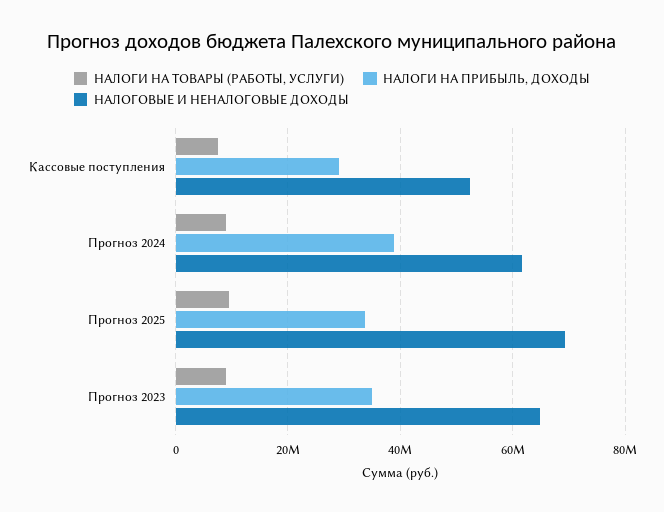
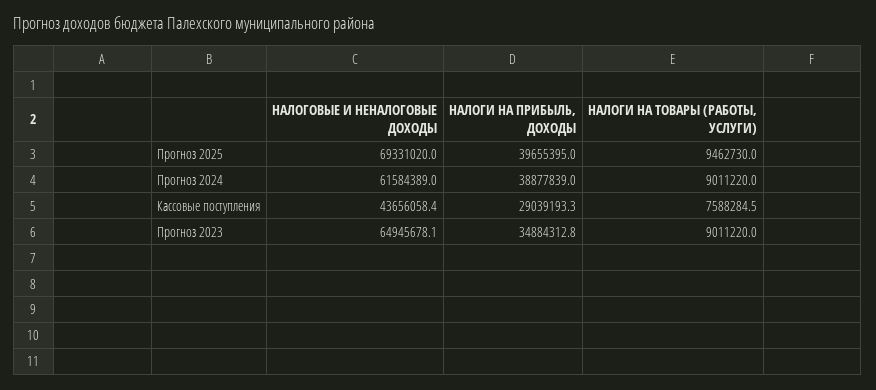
НАЛОГОВЫЕ И НЕНАЛОГОВЫЕ ДОХОДЫ, Кассовые поступления: 52000000 -> 43656058.4
НАЛОГИ НА ПРИБЫЛЬ, ДОХОДЫ, Прогноз 2025: 34000000 -> 39655395

